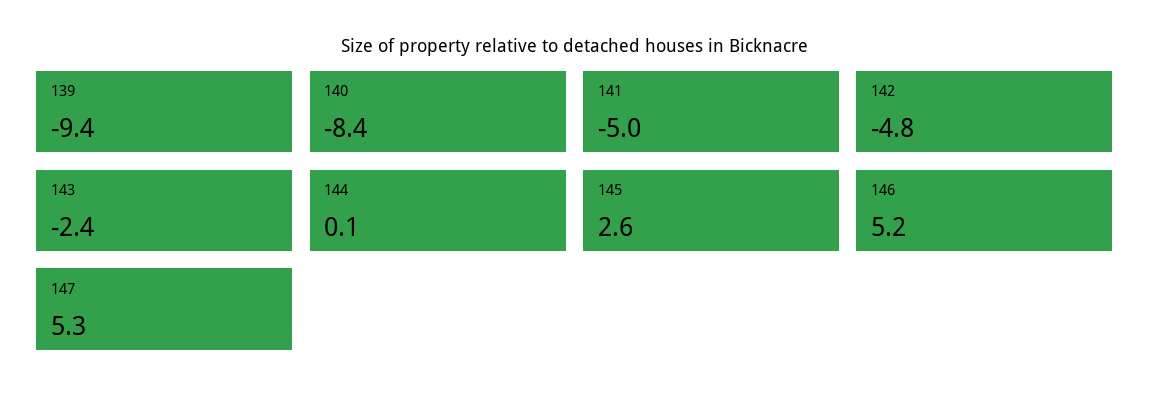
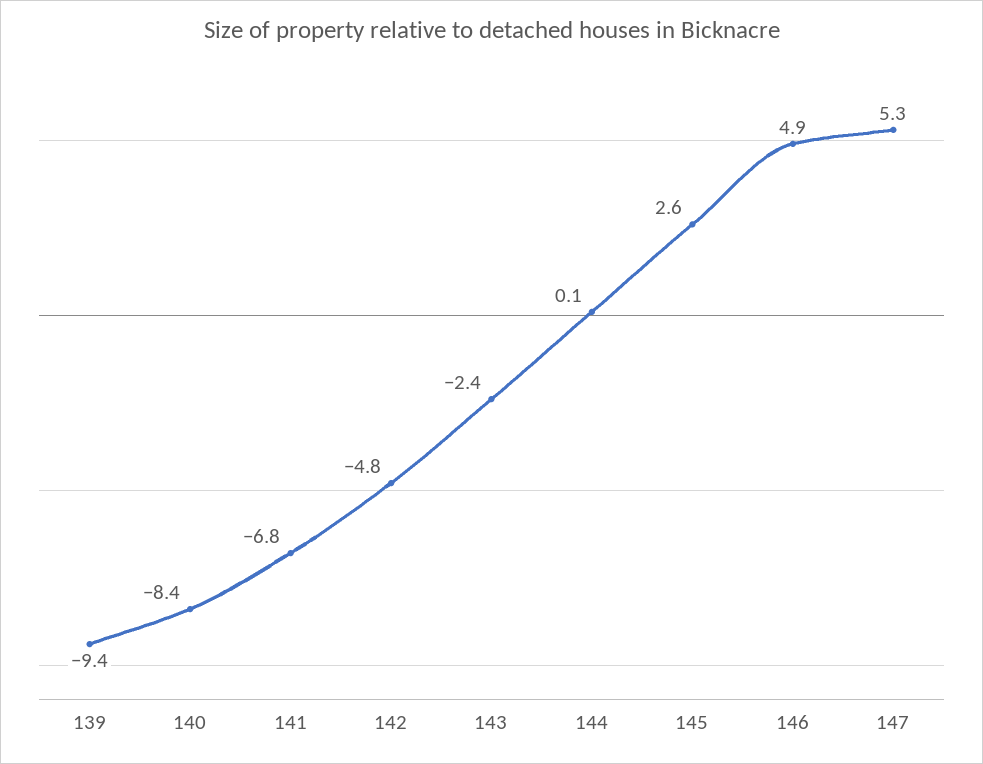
141: -5 -> -6.8
146: 5.2 -> 4.9

